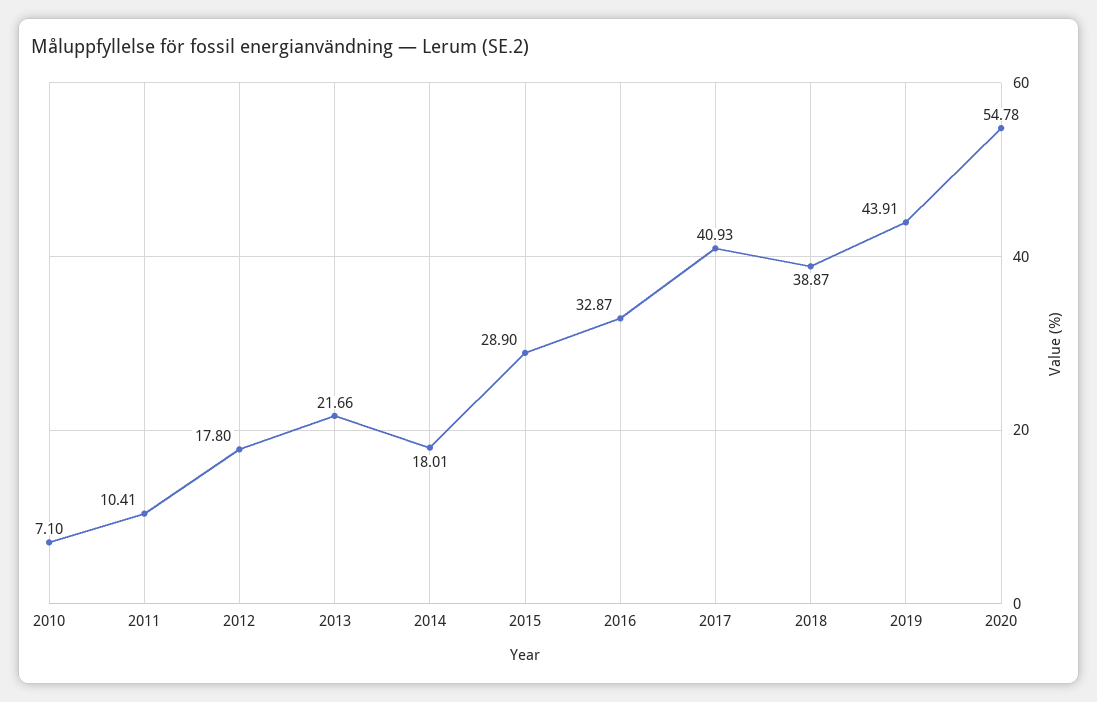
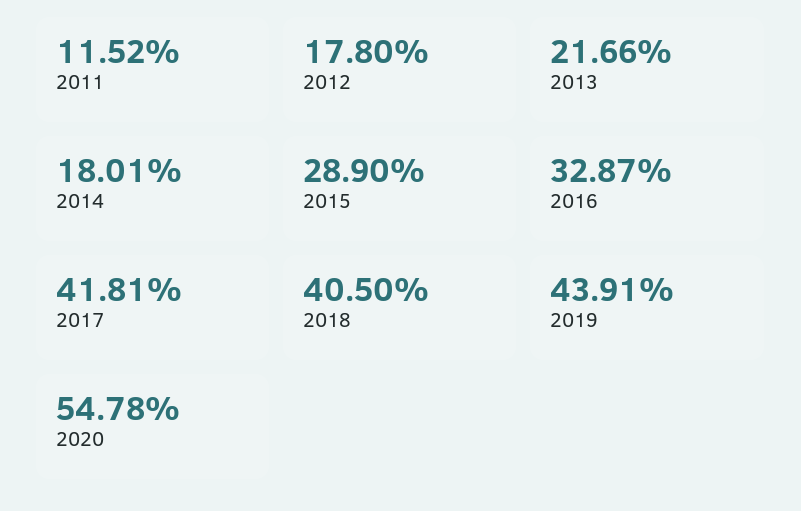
2010: 7.1 -> none
2011: 10.41 -> 11.52
2017: 40.93 -> 41.81
2018: 38.87 -> 40.5

